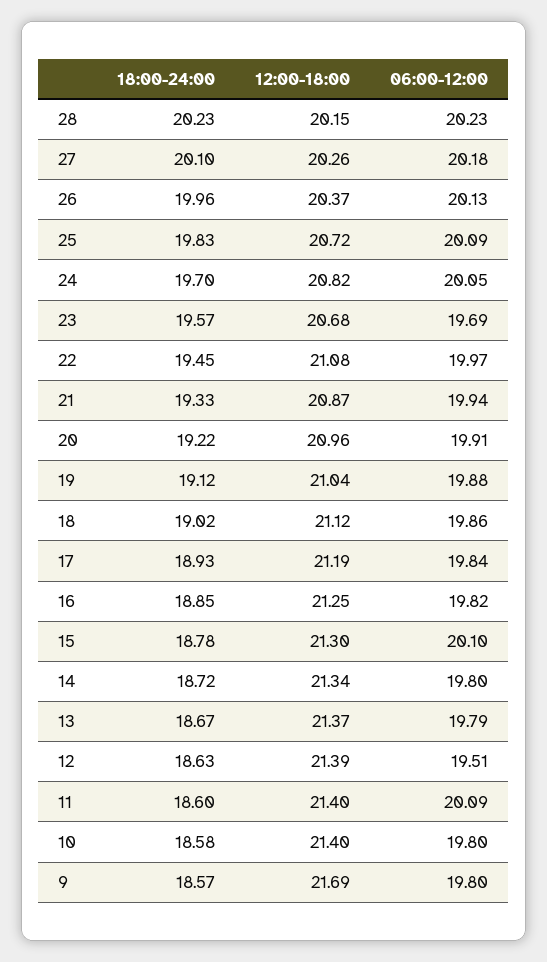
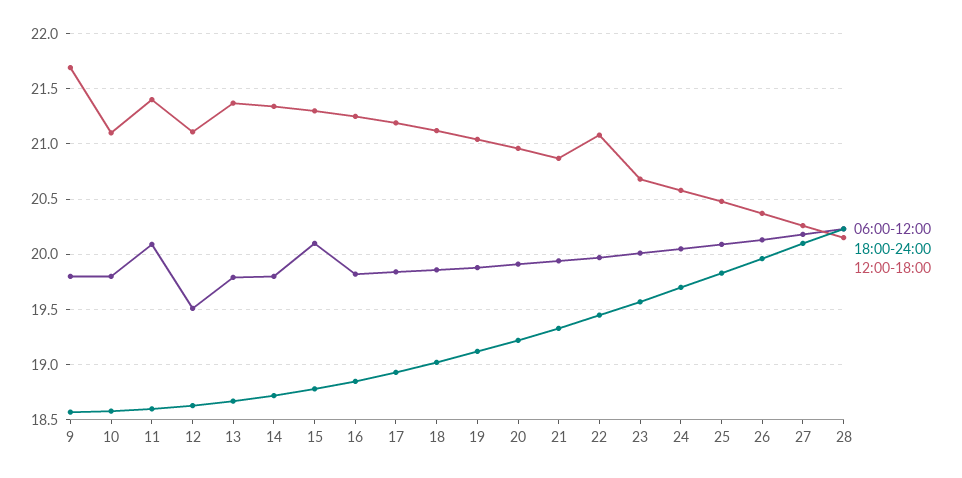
12:00-18:00, 25: 20.72 -> 20.5
12:00-18:00, 24: 20.82 -> 20.6
06:00-12:00, 23: 19.69 -> 20
12:00-18:00, 12: 21.39 -> 21.1
12:00-18:00, 10: 21.4 -> 21.1

